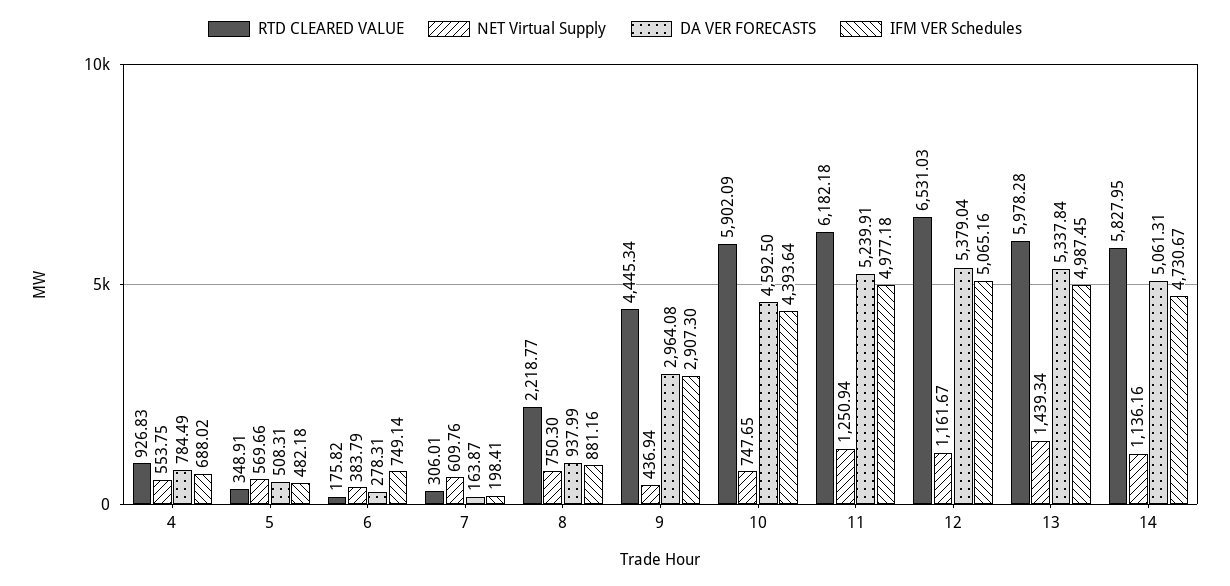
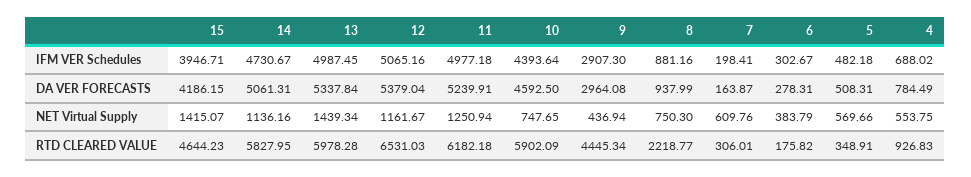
IFM VER Schedules, 6: 749.14 -> 302.67
IFM VER Schedules, 15: none -> 3946.71
DA VER FORECASTS, 15: none -> 4186.15
NET Virtual Supply, 15: none -> 1415.07
RTD CLEARED VALUE, 15: none -> 4644.23

